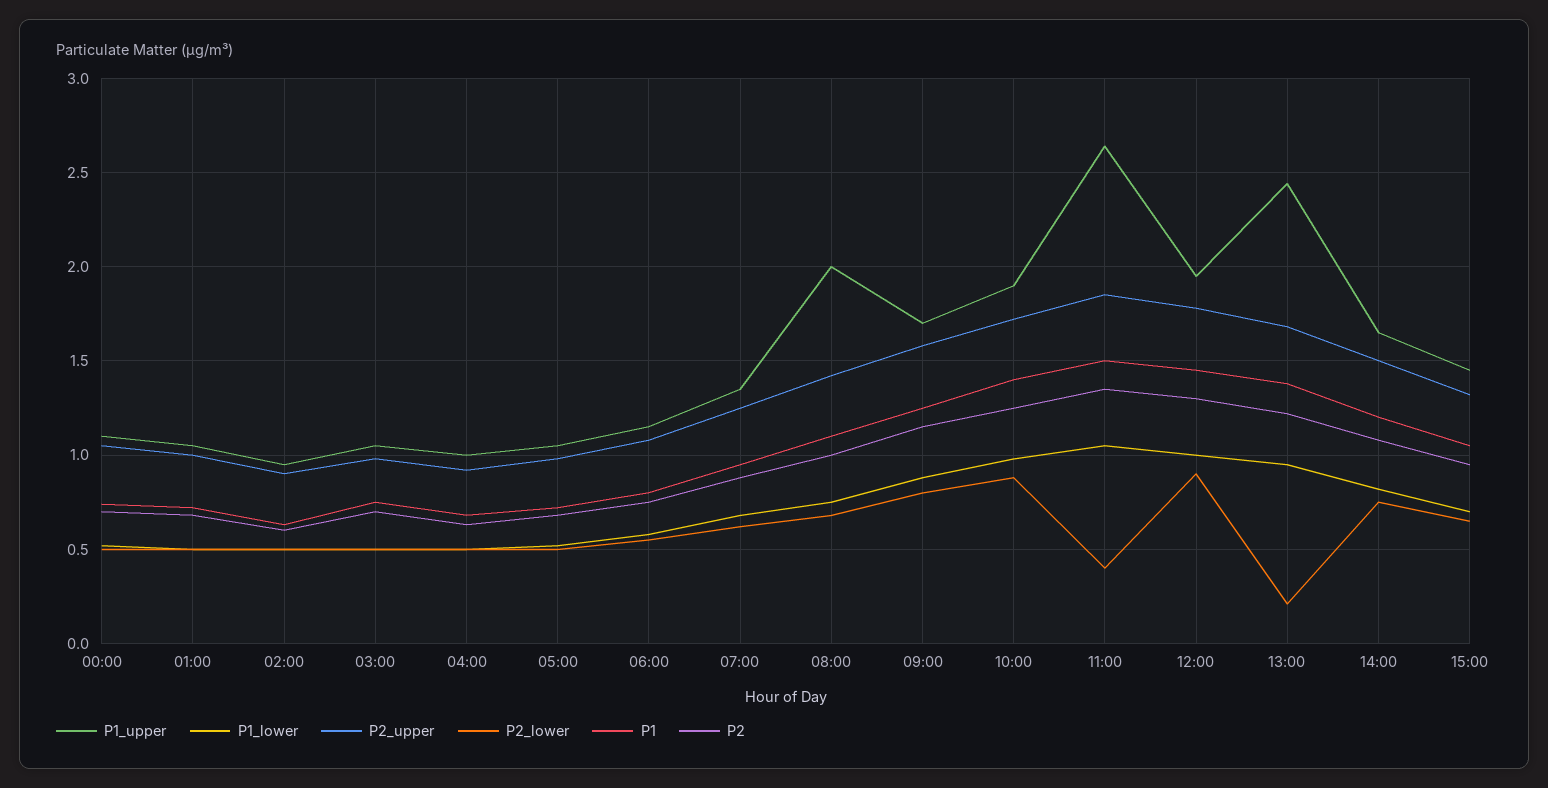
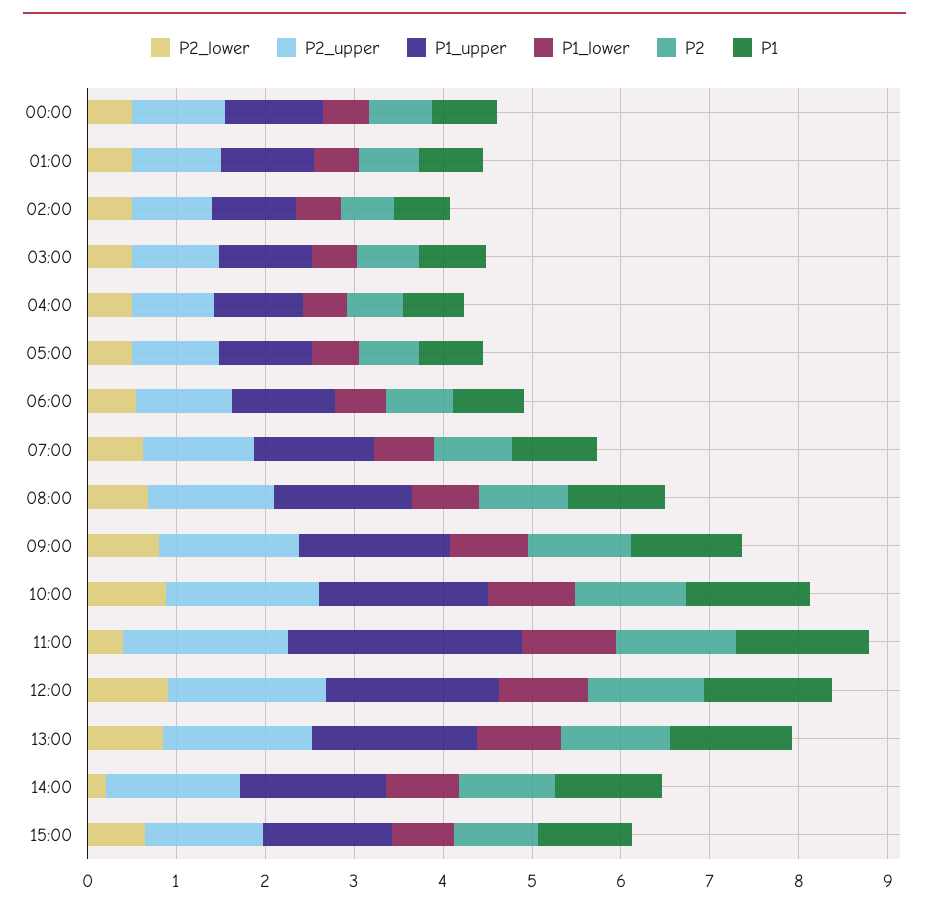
P1_upper, 08:00: 2 -> 1.6
P1_upper, 13:00: 2.45 -> 1.8
P2_lower, 13:00: 0.2 -> 0.8
P2_lower, 14:00: 0.75 -> 0.2

